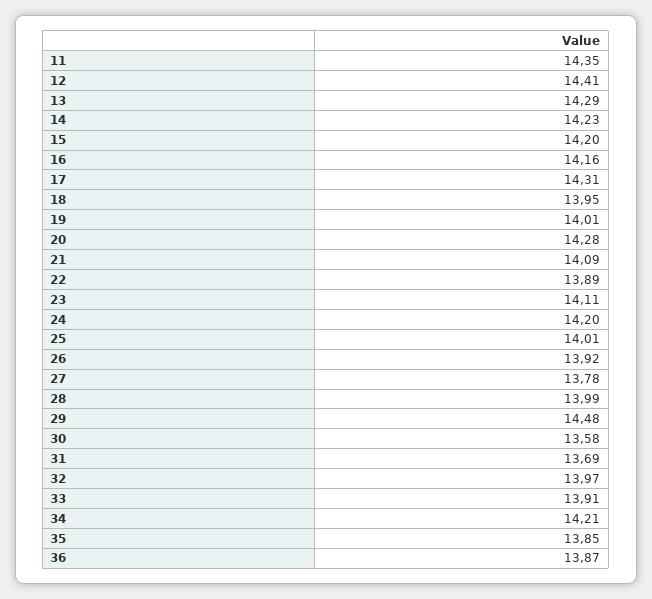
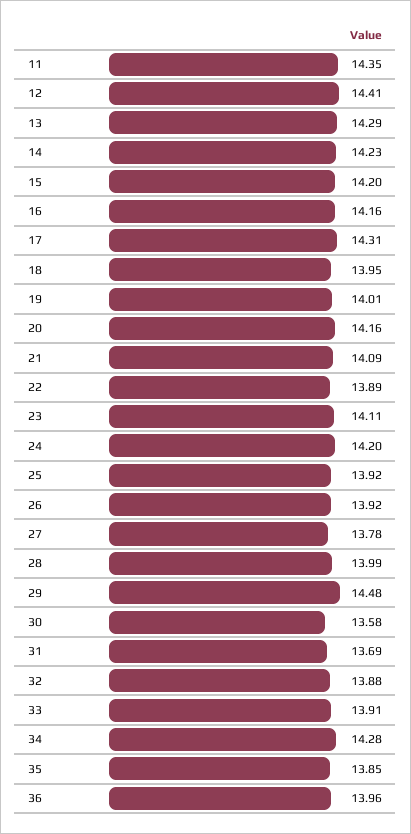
20: 14.28 -> 14.16
25: 14.01 -> 13.92
32: 13.97 -> 13.88
34: 14.21 -> 14.28
36: 13.87 -> 13.96

